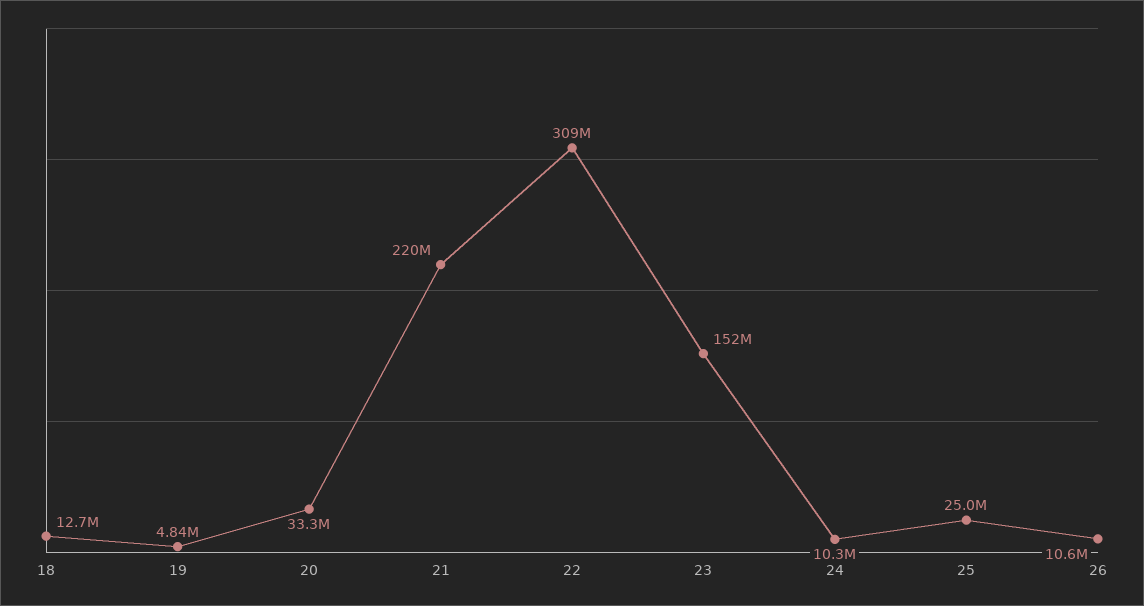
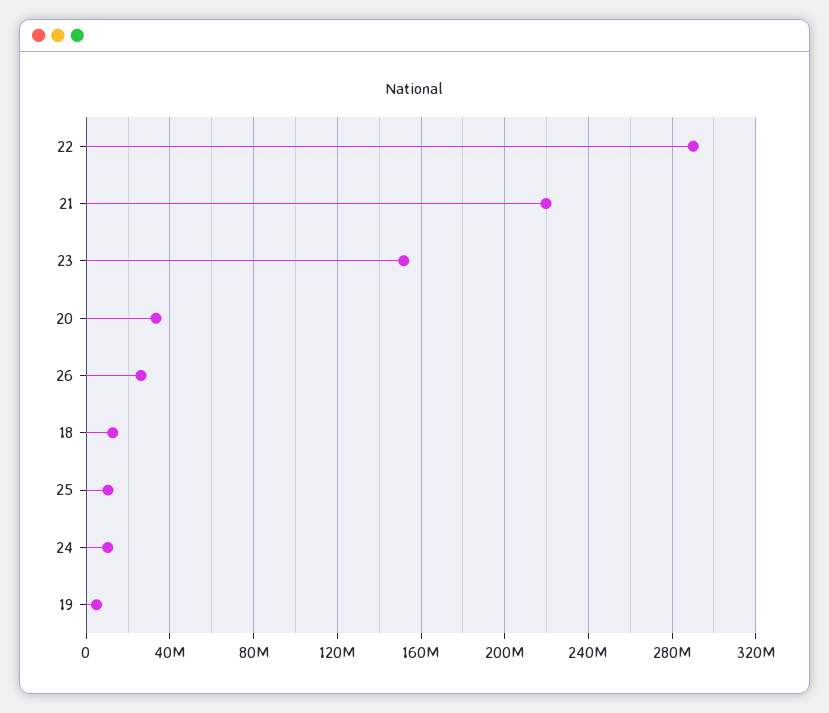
22: 309000000 -> 290000000
25: 25000000 -> 10000000
26: 10600000 -> 25000000

